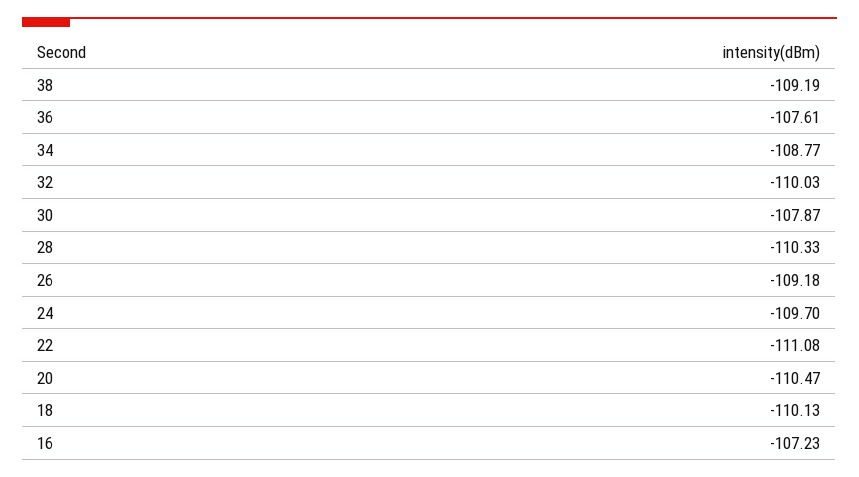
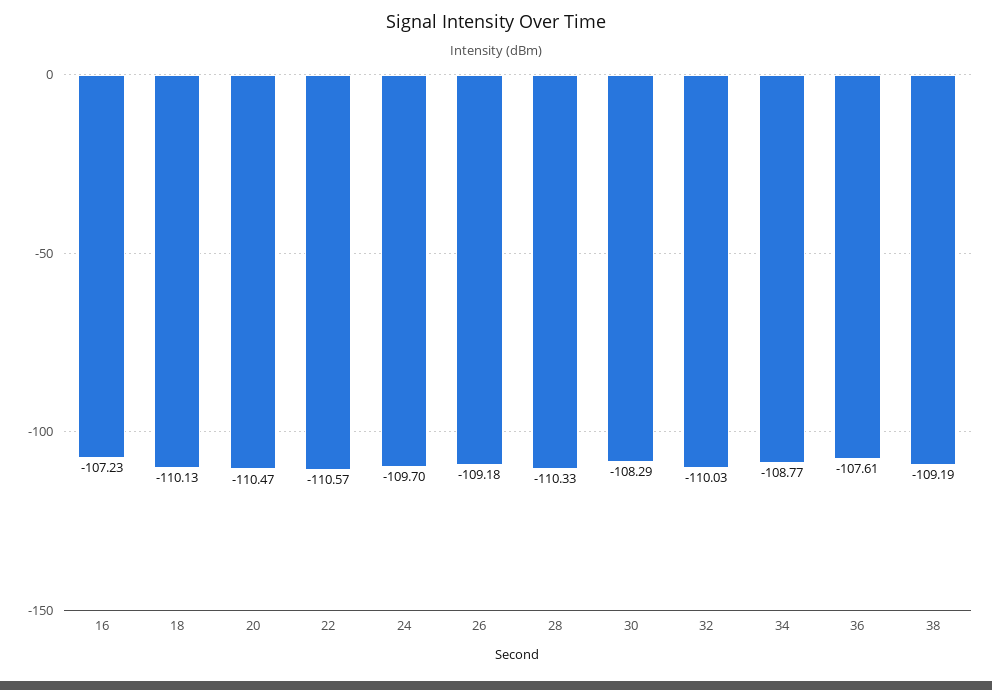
30: -107.87 -> -108.29
22: -111.08 -> -110.57

